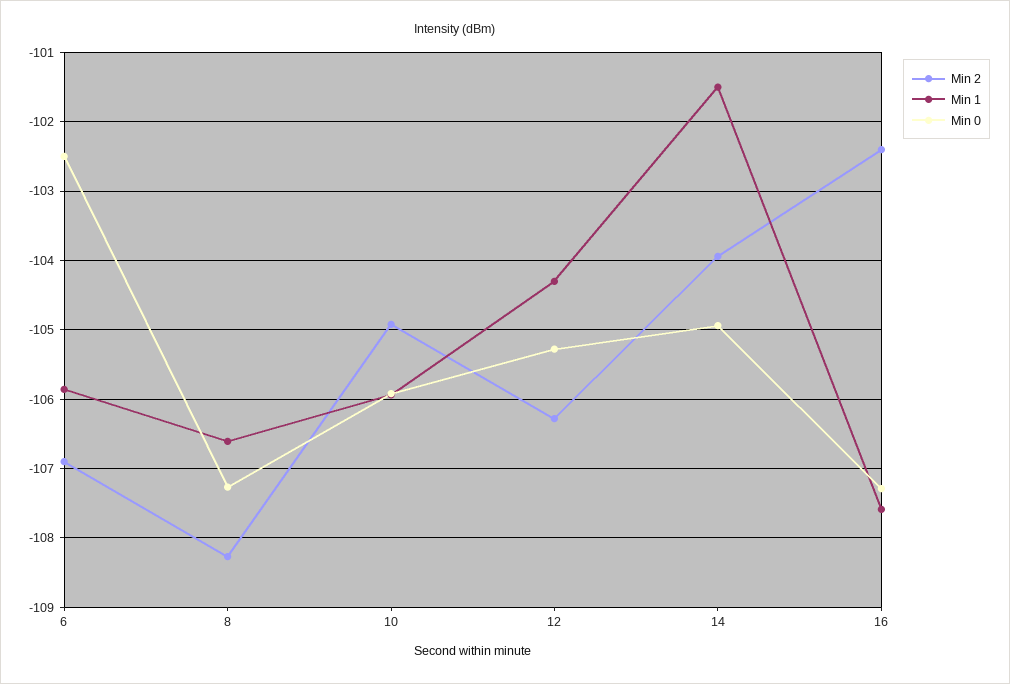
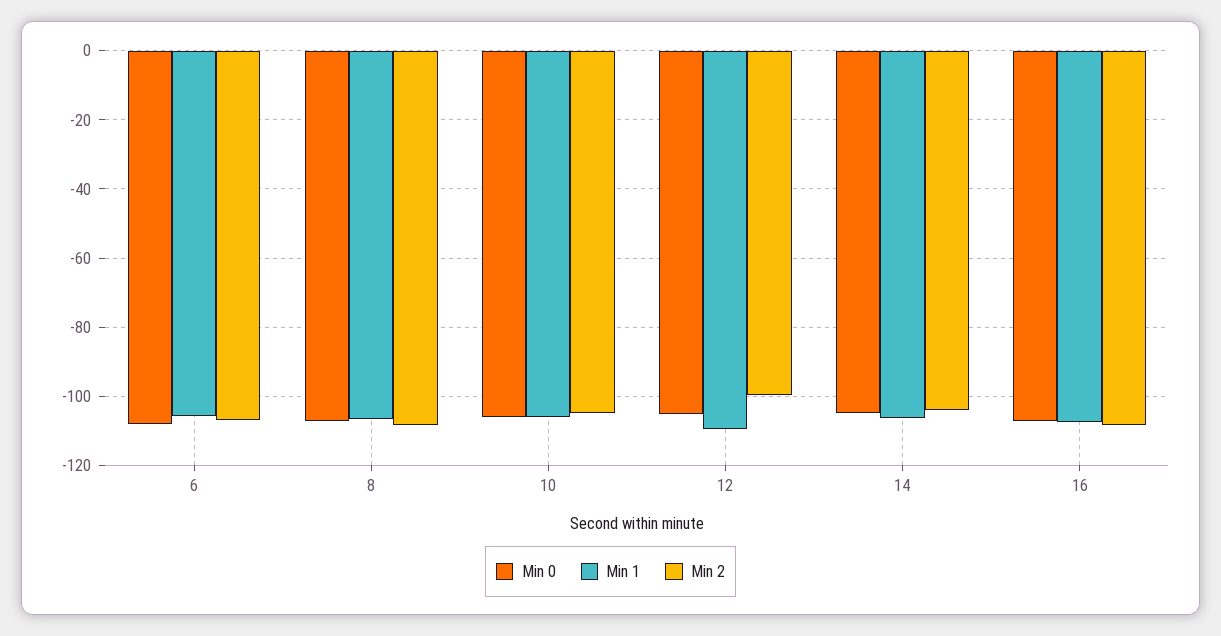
Min 0, 6: -102.5 -> -108
Min 2, 12: -106.3 -> -100
Min 1, 12: -104.3 -> -110
Min 1, 14: -101.5 -> -106
Min 2, 16: -102.4 -> -108

